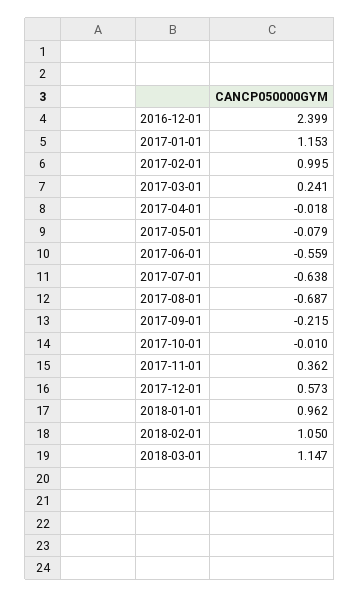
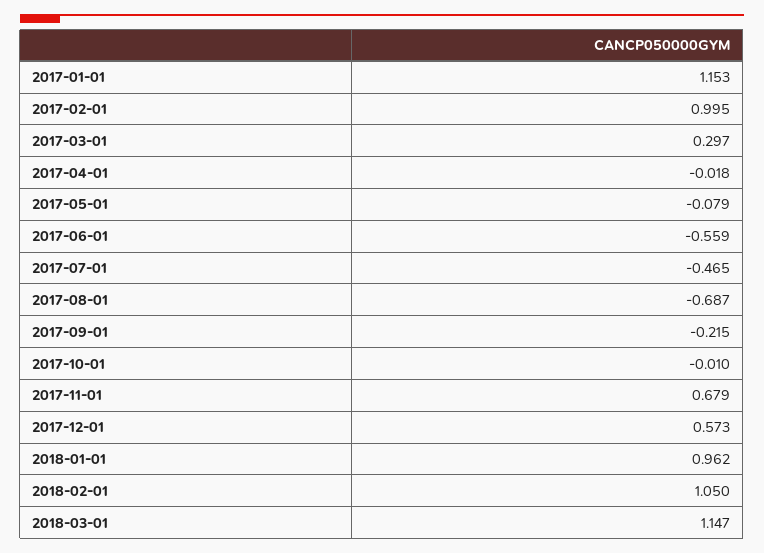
2016-12-01: 2.399 -> none
2017-03-01: 0.241 -> 0.297
2017-07-01: -0.638 -> -0.465
2017-11-01: 0.362 -> 0.679

